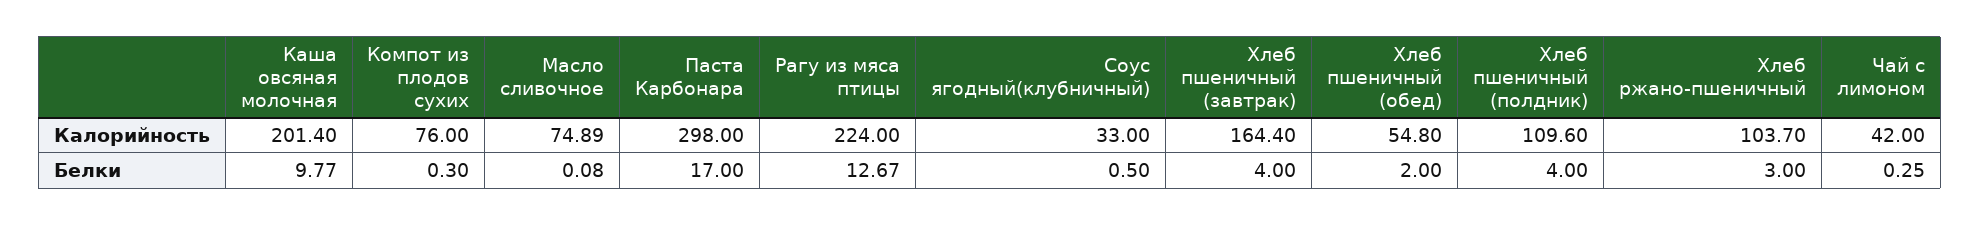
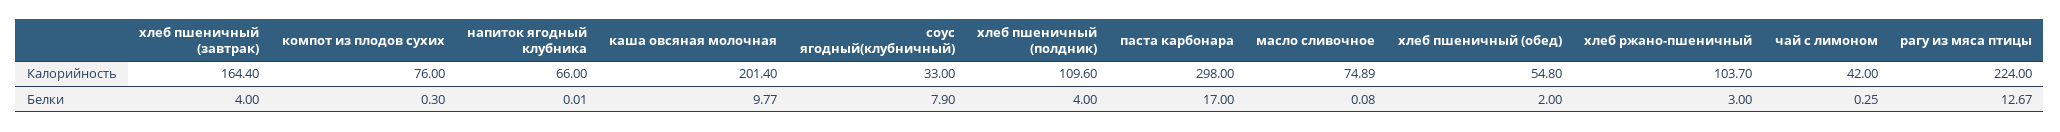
Соус ягодный(клубничный), Белки: 0.5 -> 7.9
напиток ягодный клубника, Калорийность: none -> 66
напиток ягодный клубника, Белки: none -> 0.01

